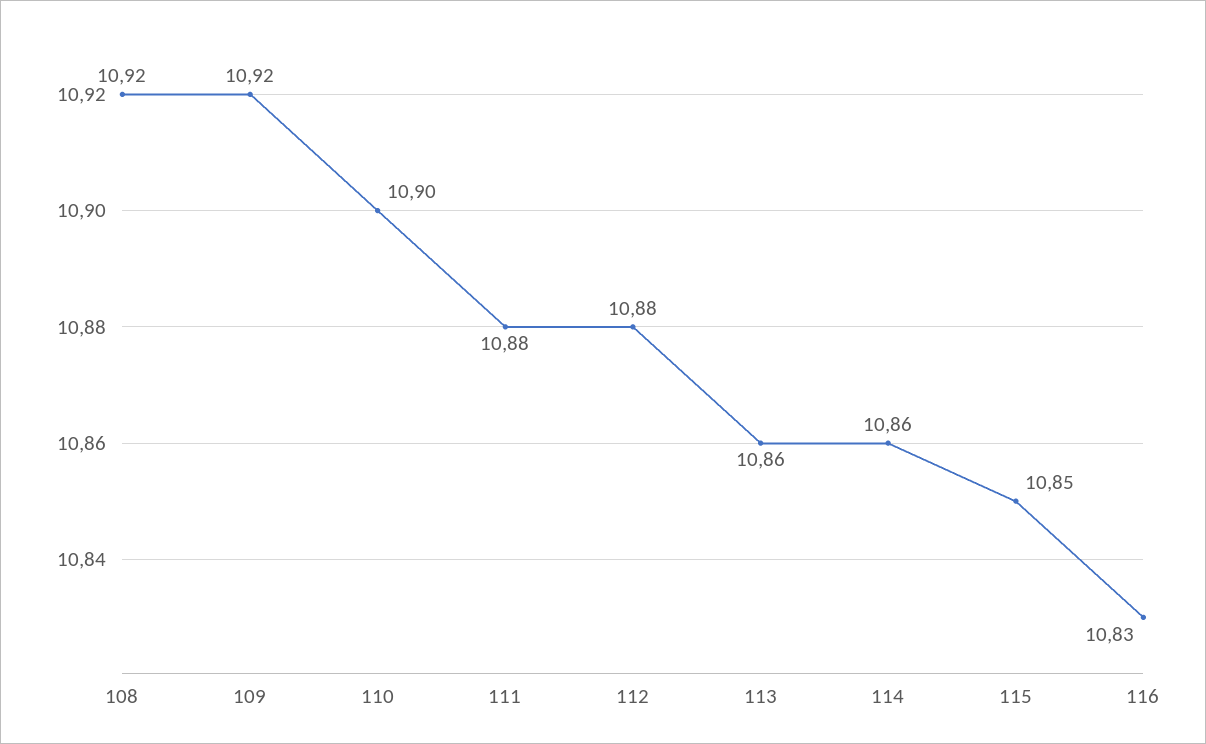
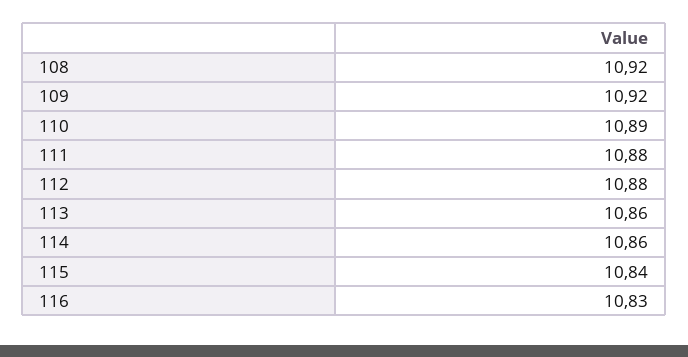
110: 10.9 -> 10.89
115: 10.85 -> 10.84

